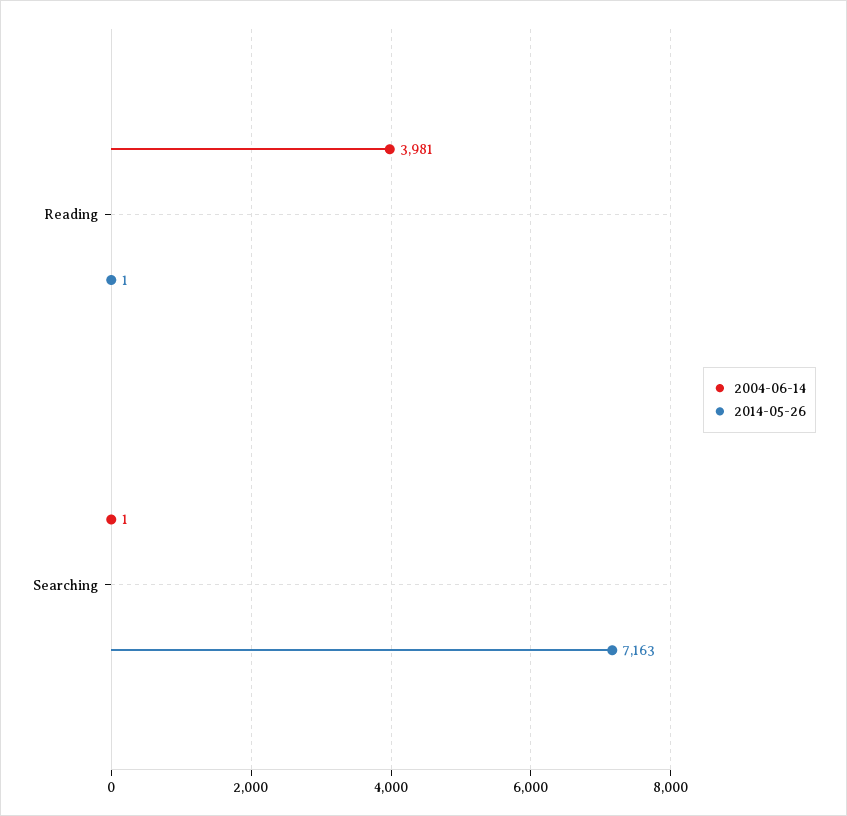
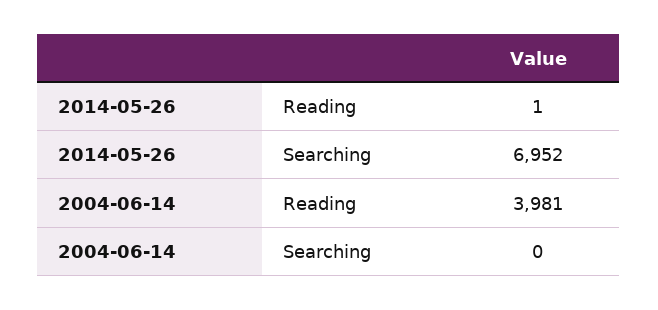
2004-06-14, Searching: 1 -> 0
2014-05-26, Searching: 7163 -> 6952

